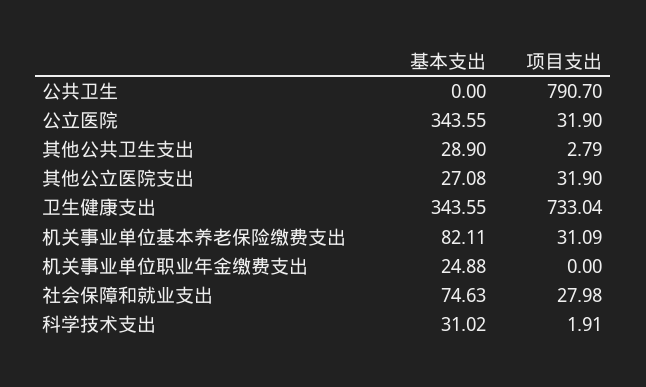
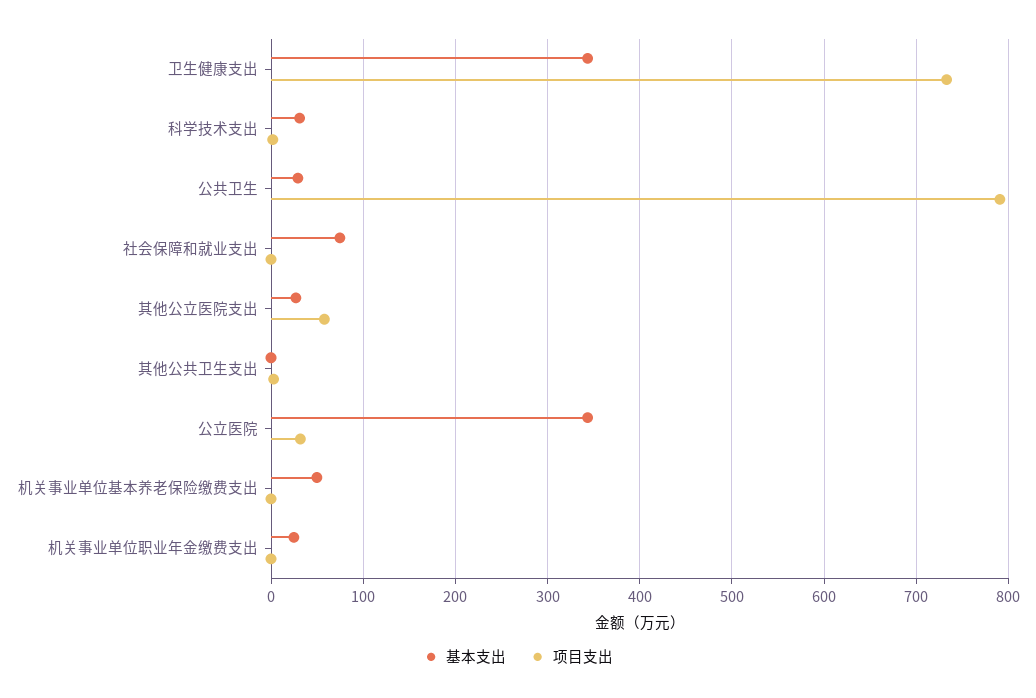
基本支出, 公共卫生: 0 -> 30
基本支出, 其他公共卫生支出: 28.9 -> 0
项目支出, 其他公立医院支出: 31.9 -> 60
基本支出, 机关事业单位基本养老保险缴费支出: 82.11 -> 50
项目支出, 机关事业单位基本养老保险缴费支出: 31.09 -> 0
项目支出, 社会保障和就业支出: 27.98 -> 0

